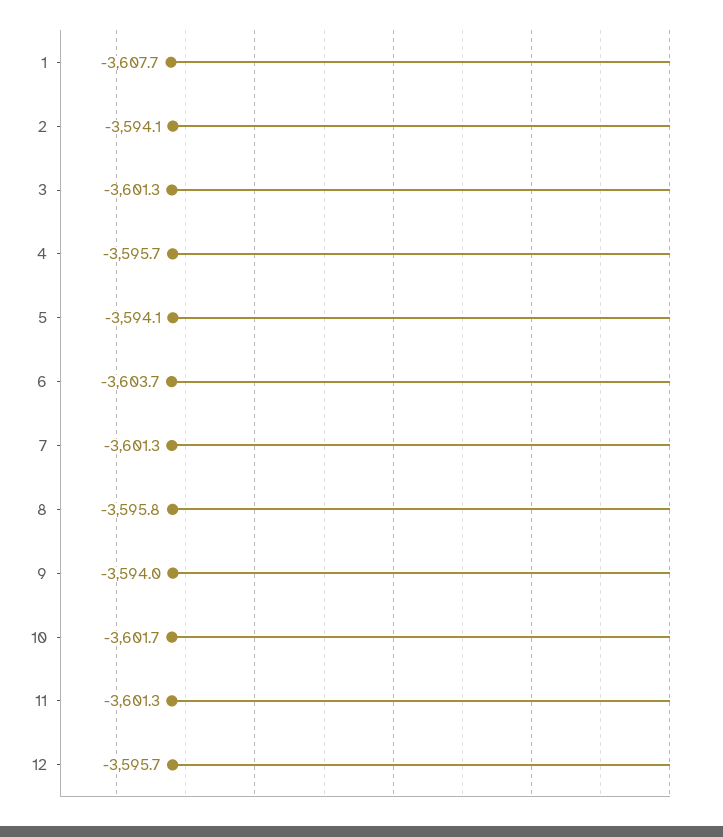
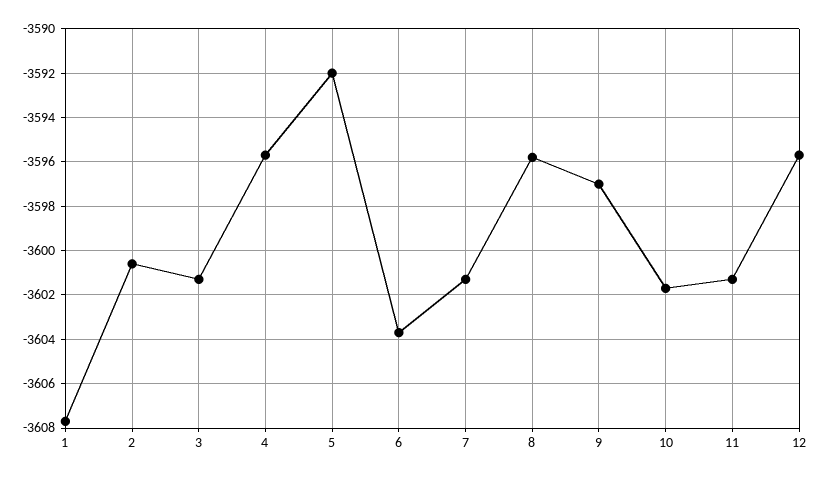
2: -3594.1 -> -3600.5
5: -3594.1 -> -3592
9: -3594 -> -3597

